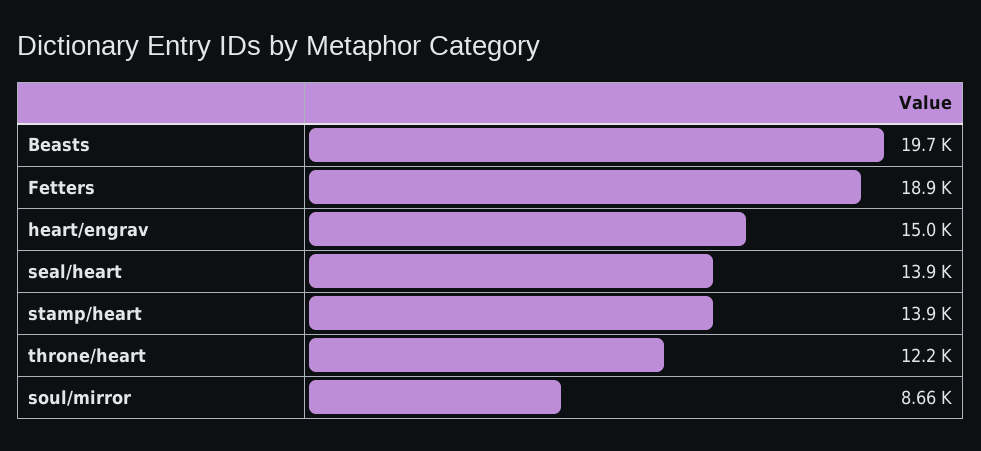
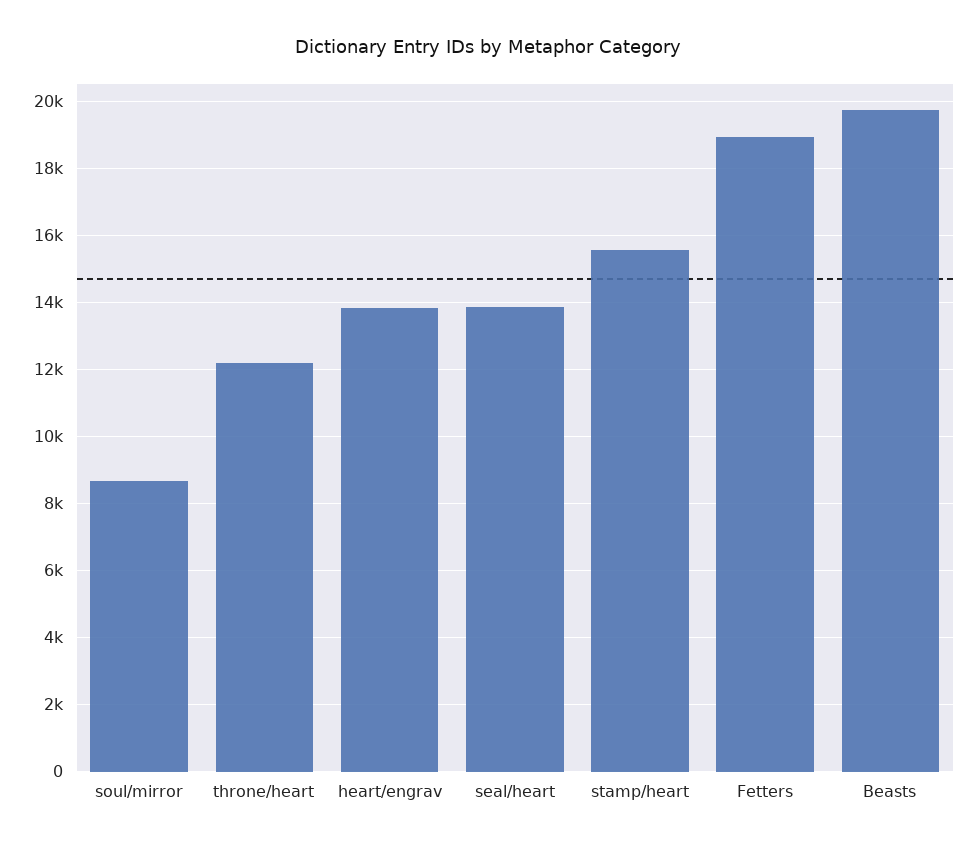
heart/engrav: 15000 -> 13800
stamp/heart: 13900 -> 15600

